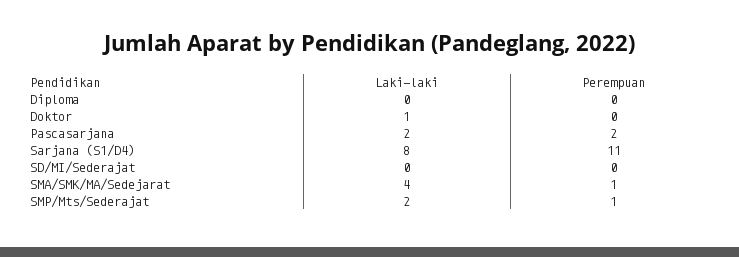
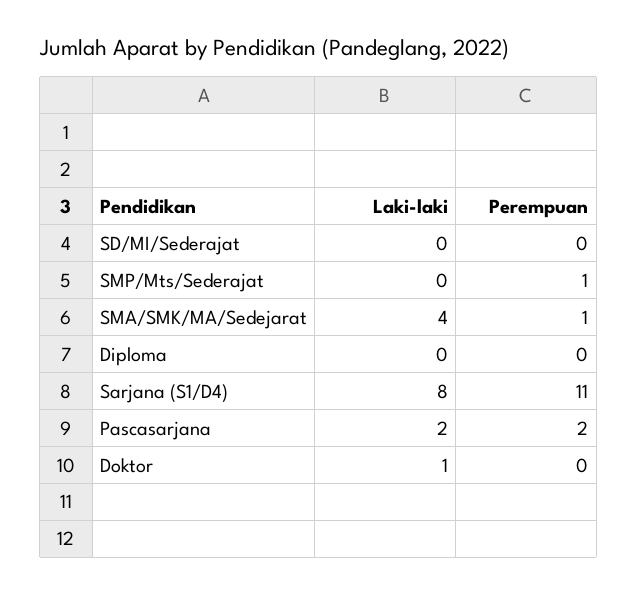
Laki-laki, SMP/Mts/Sederajat: 2 -> 0

